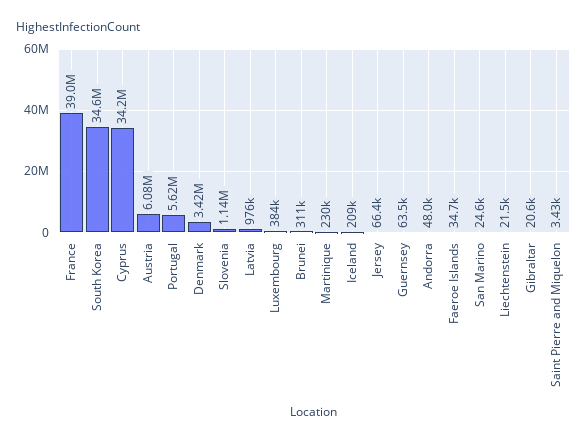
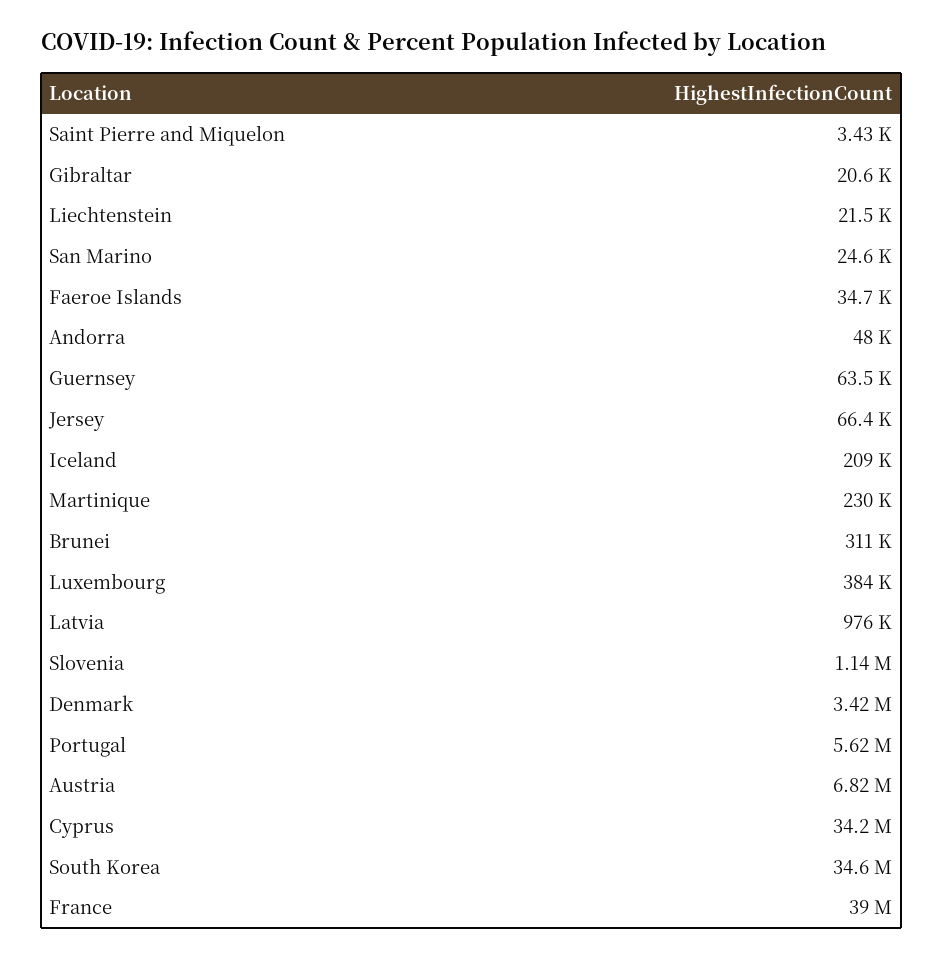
Austria: 6080000 -> 6820000

